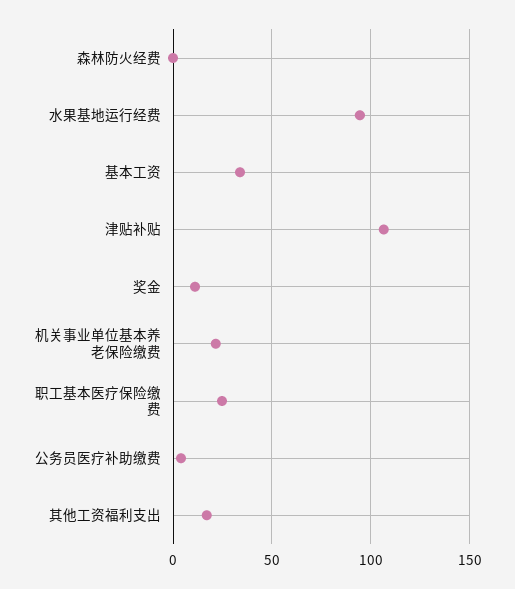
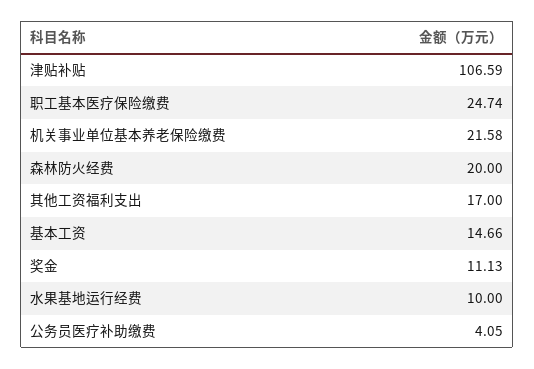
森林防火经费: 0 -> 20
水果基地运行经费: 95 -> 10
基本工资: 35 -> 14.66

